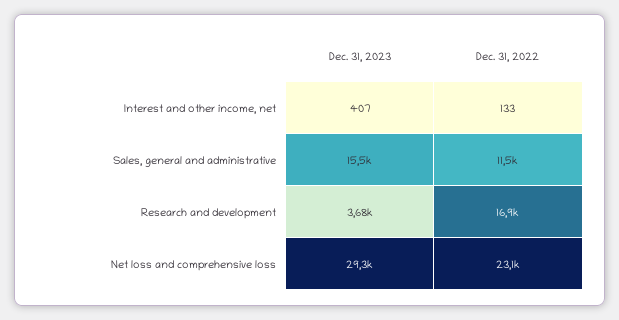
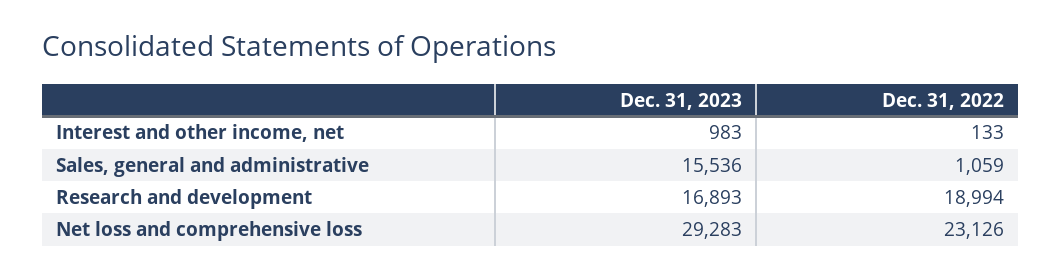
Dec. 31, 2023, Interest and other income, net: 407 -> 983
Dec. 31, 2022, Sales, general and administrative: 11500 -> 1059
Dec. 31, 2023, Research and development: 3680 -> 16893
Dec. 31, 2022, Research and development: 16900 -> 18994

